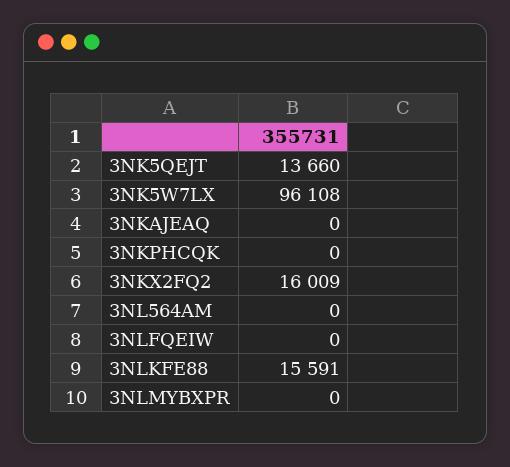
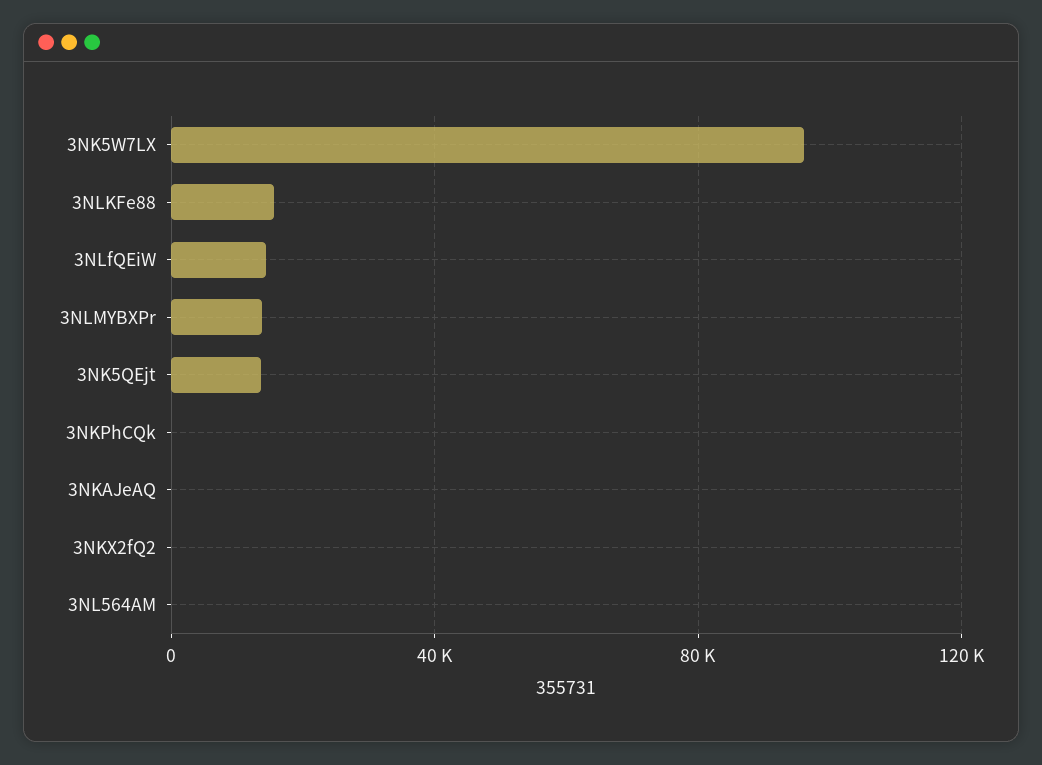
3NKX2FQ2: 16009 -> 0
3NLFQEIW: 0 -> 15000
3NLMYBXPR: 0 -> 15000

